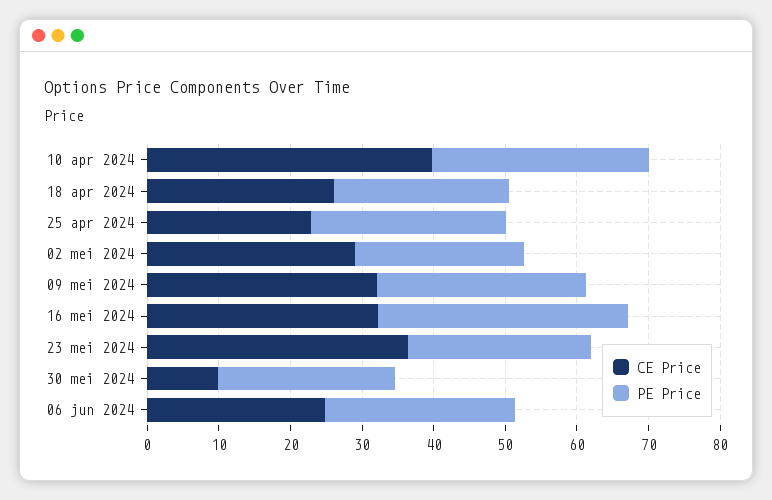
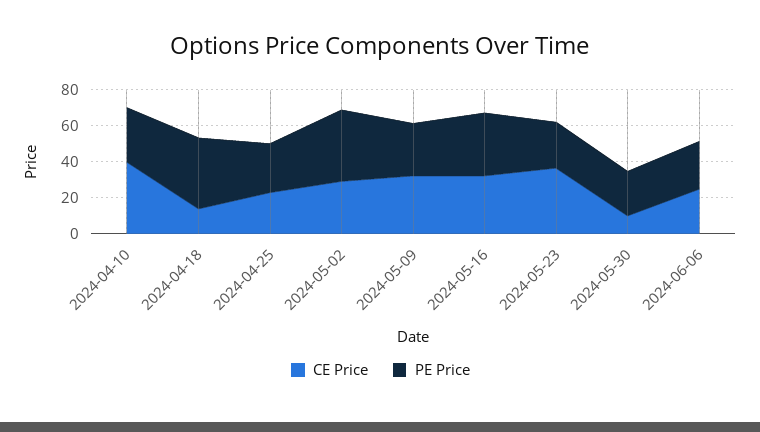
CE Price, 18 apr 2024: 26 -> 15
PE Price, 18 apr 2024: 24 -> 40
PE Price, 02 mei 2024: 24 -> 40

